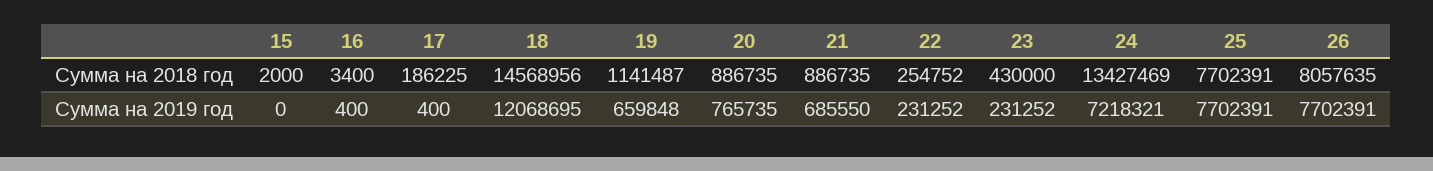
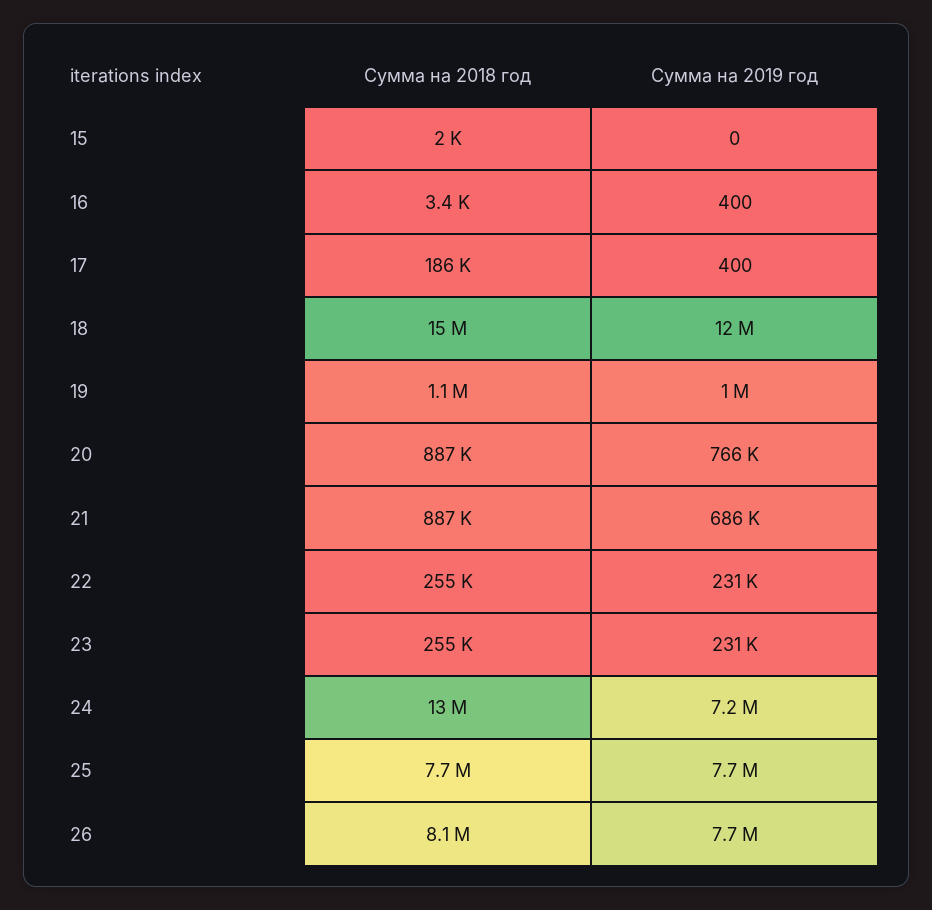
23, Сумма на 2018 год: 430000 -> 255000
19, Сумма на 2019 год: 659848 -> 1000000

